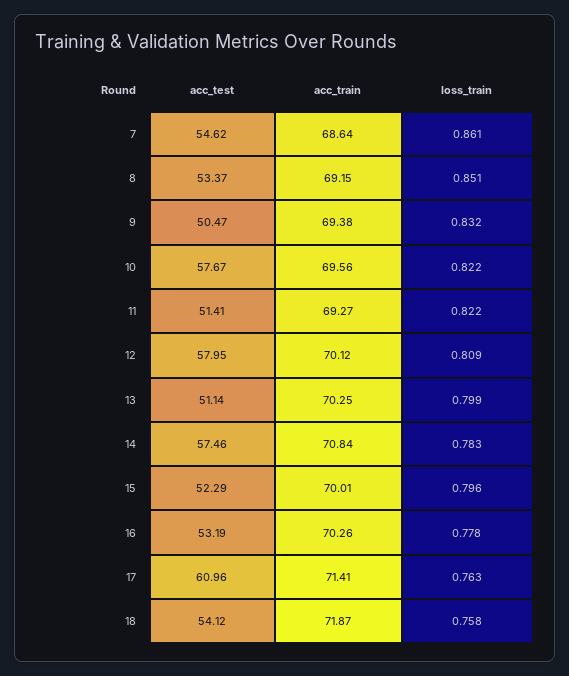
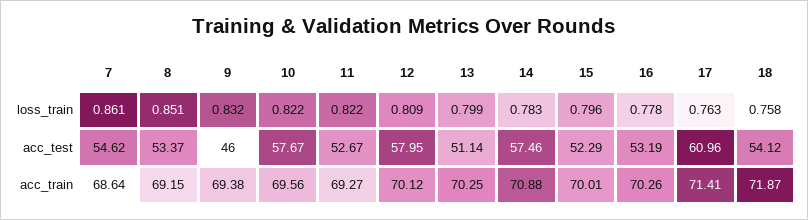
acc_test, 9: 50.47 -> 46
acc_test, 11: 51.41 -> 52.67
acc_train, 14: 70.84 -> 70.88

